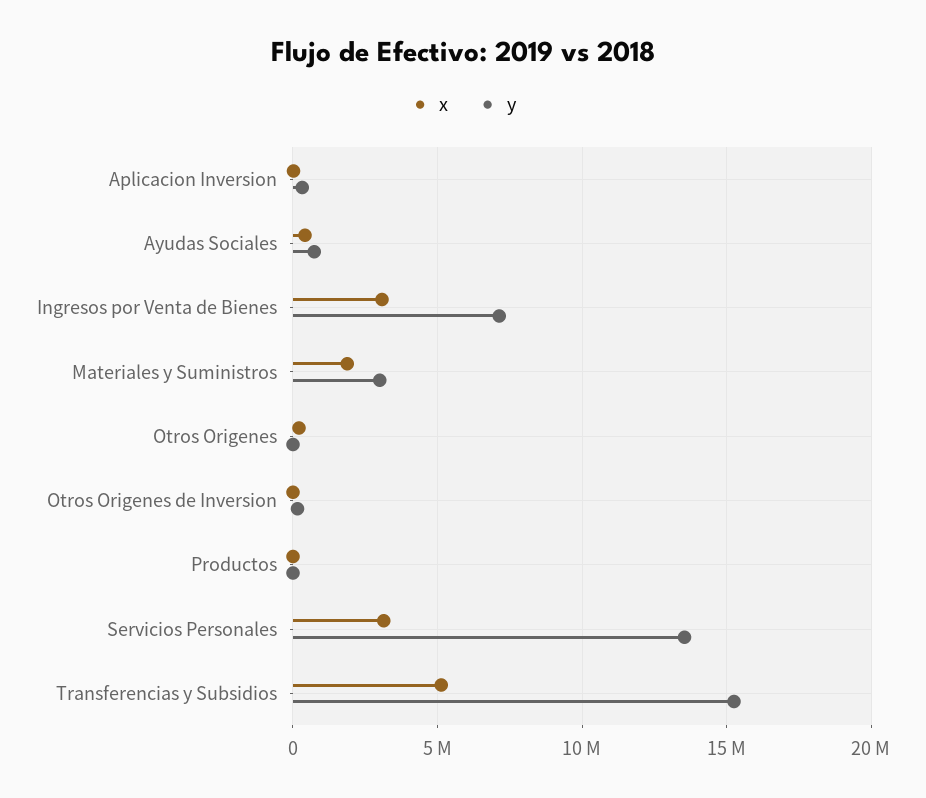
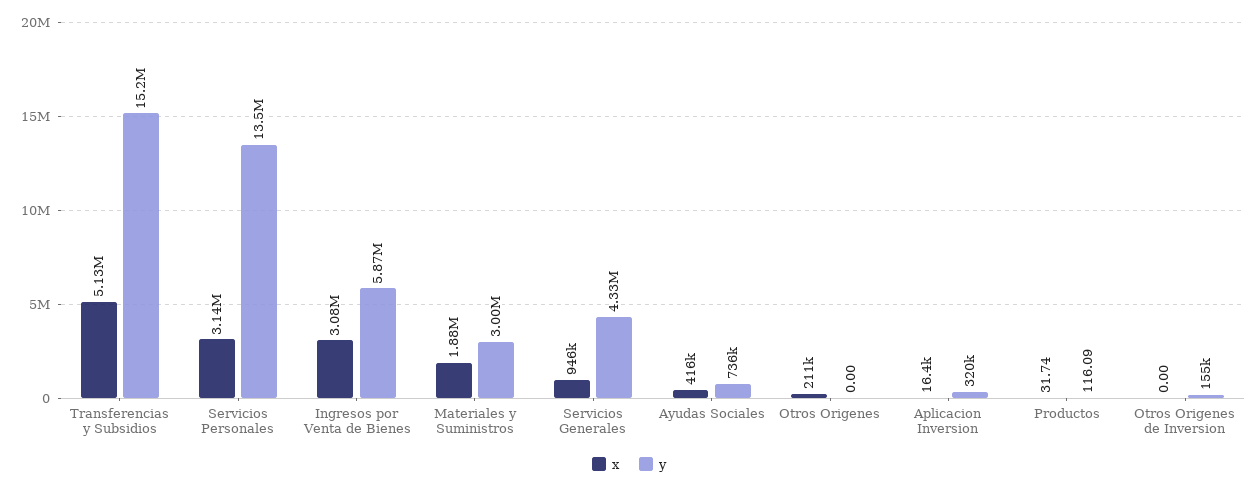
y, Ingresos por Venta de Bienes: 7000000 -> 5870000
x, Servicios Generales: none -> 946000
y, Servicios Generales: none -> 4330000

